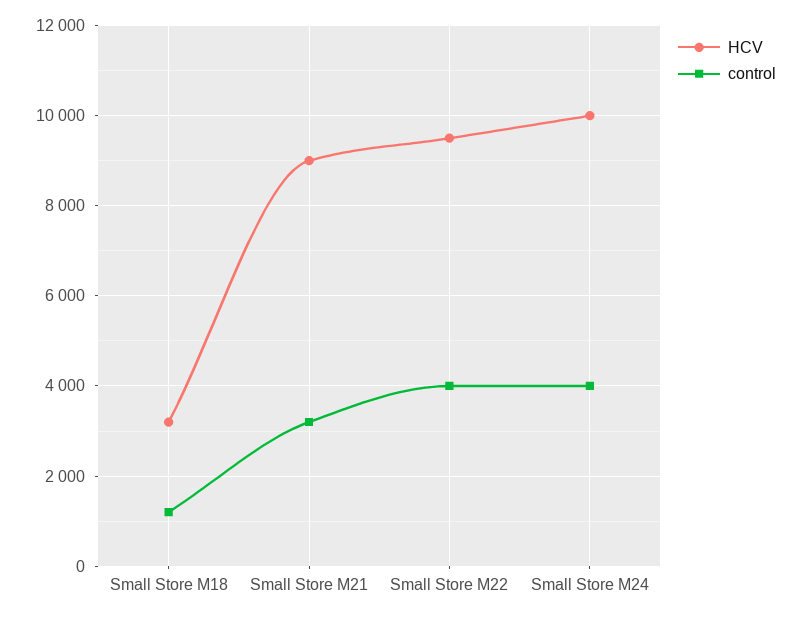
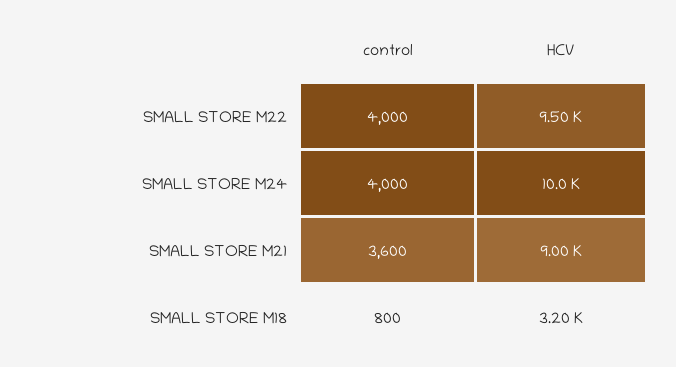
control, Small Store M18: 1200 -> 800
control, Small Store M21: 3200 -> 3600

